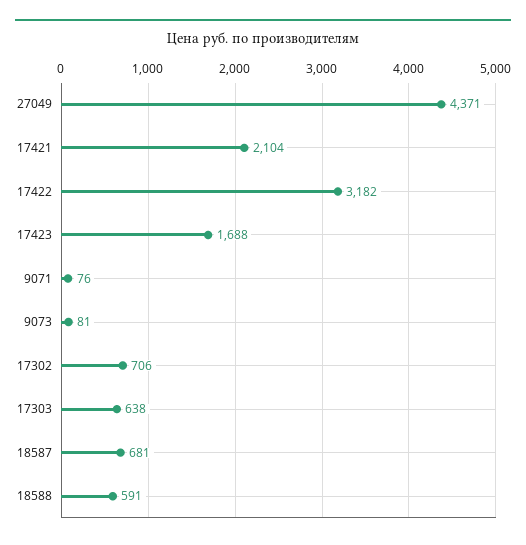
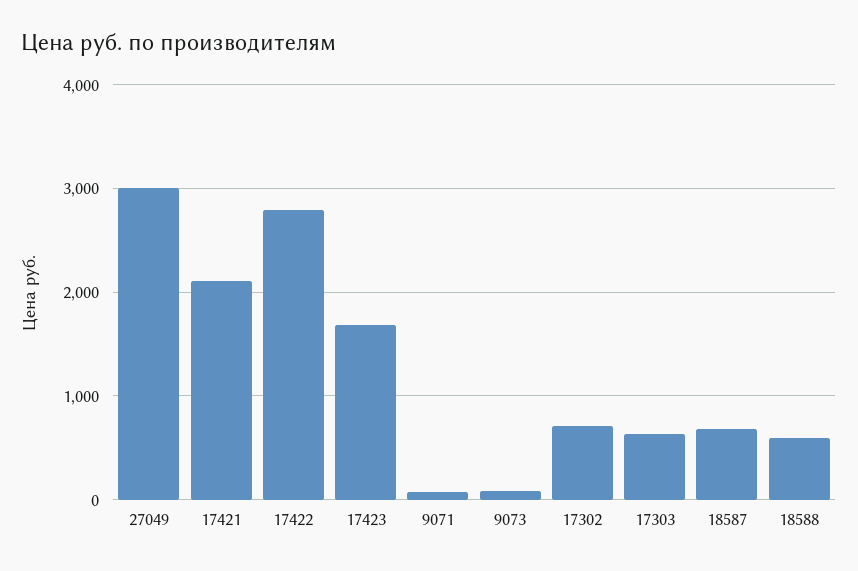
27049: 4371 -> 3000
17422: 3182 -> 2800

